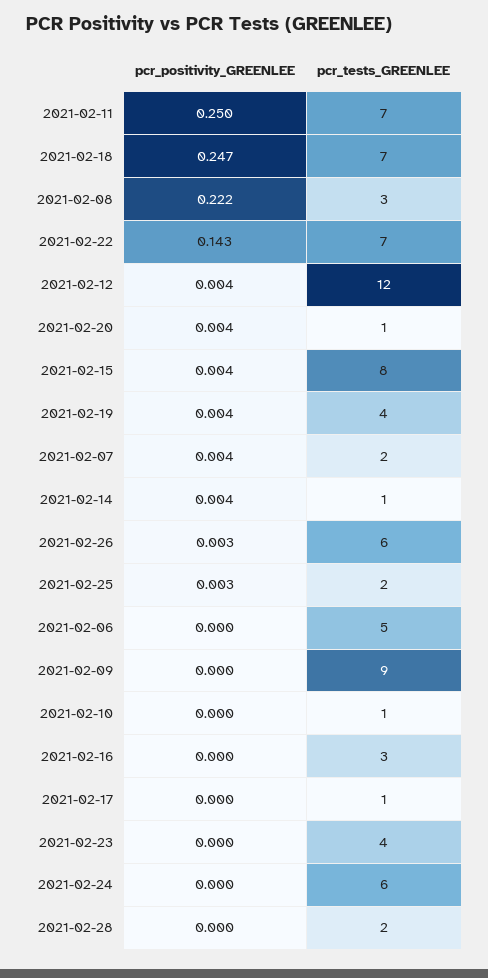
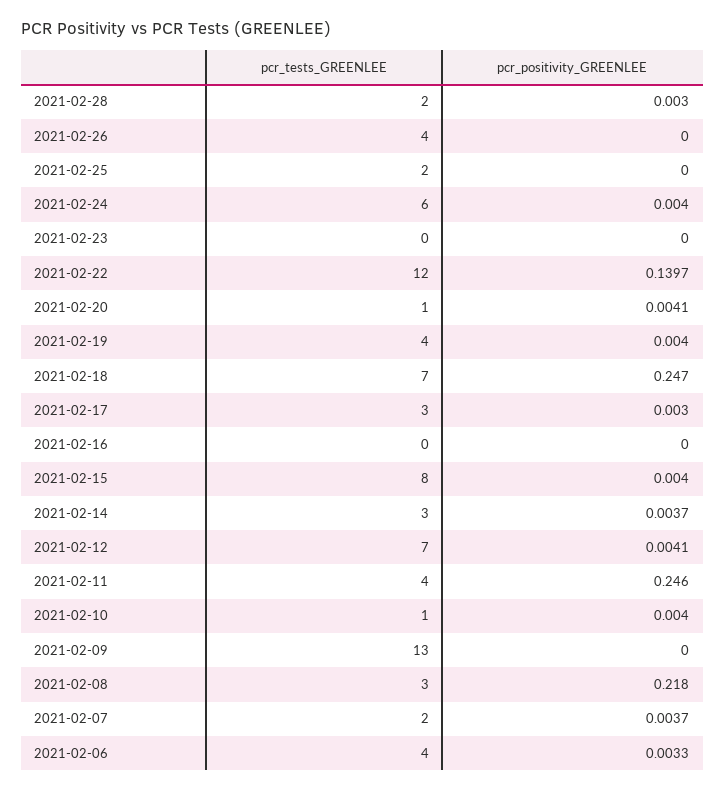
pcr_positivity_GREENLEE, 2021-02-11: 0.25 -> 0.246
pcr_tests_GREENLEE, 2021-02-11: 7 -> 4
pcr_positivity_GREENLEE, 2021-02-08: 0.222 -> 0.218
pcr_positivity_GREENLEE, 2021-02-22: 0.143 -> 0.1397
pcr_tests_GREENLEE, 2021-02-22: 7 -> 12
pcr_tests_GREENLEE, 2021-02-12: 12 -> 7
pcr_tests_GREENLEE, 2021-02-14: 1 -> 3
pcr_positivity_GREENLEE, 2021-02-26: 0.003 -> 0
pcr_tests_GREENLEE, 2021-02-26: 6 -> 4
pcr_positivity_GREENLEE, 2021-02-25: 0.003 -> 0
pcr_positivity_GREENLEE, 2021-02-06: 0 -> 0.0033
pcr_tests_GREENLEE, 2021-02-06: 5 -> 4
pcr_tests_GREENLEE, 2021-02-09: 9 -> 13
pcr_positivity_GREENLEE, 2021-02-10: 0 -> 0.004
pcr_tests_GREENLEE, 2021-02-16: 3 -> 0
pcr_positivity_GREENLEE, 2021-02-17: 0 -> 0.003
pcr_tests_GREENLEE, 2021-02-17: 1 -> 3
pcr_tests_GREENLEE, 2021-02-23: 4 -> 0
pcr_positivity_GREENLEE, 2021-02-24: 0 -> 0.004
pcr_positivity_GREENLEE, 2021-02-28: 0 -> 0.003

